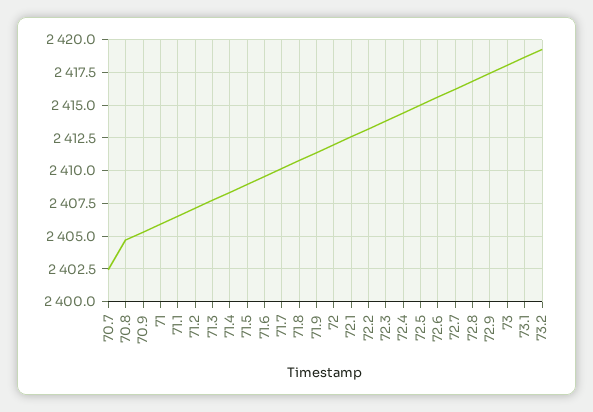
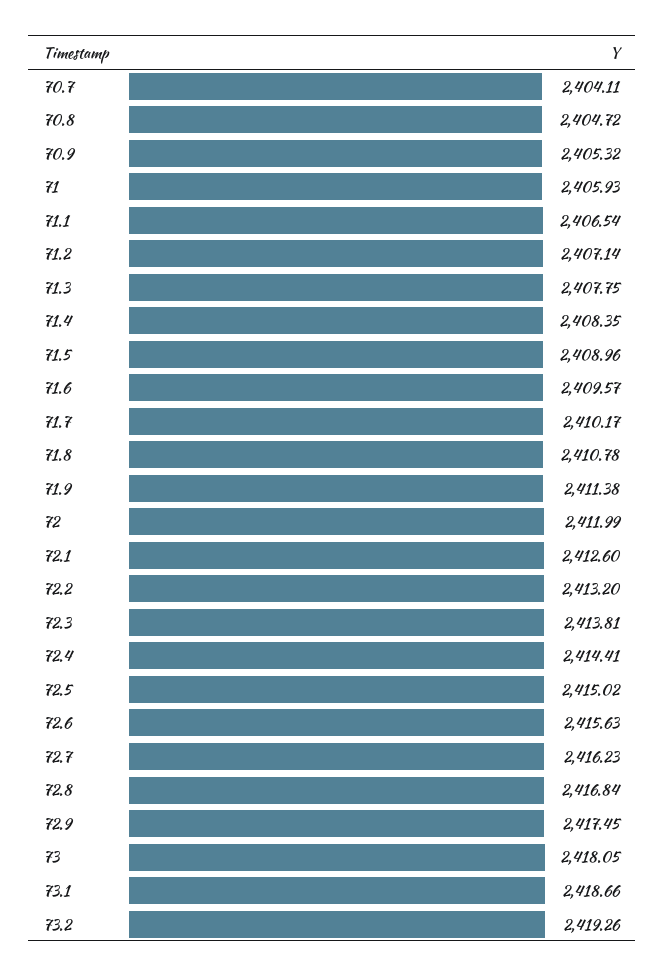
70.7: 2402.5 -> 2404.11

